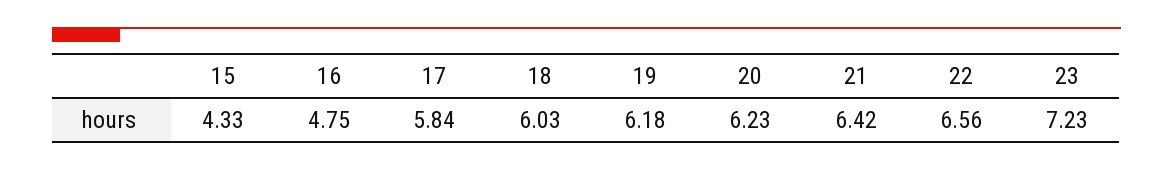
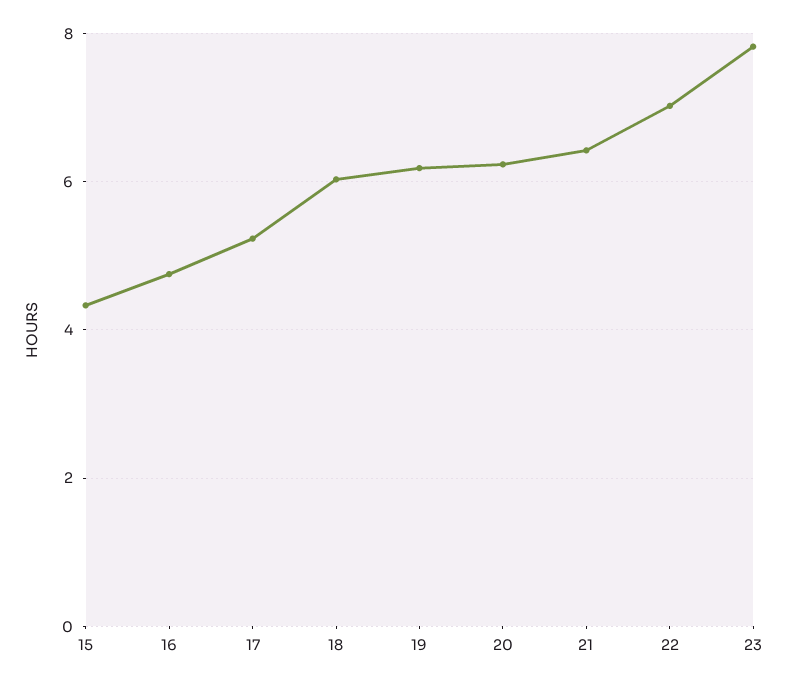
17: 5.84 -> 5.2
22: 6.56 -> 7
23: 7.23 -> 7.8

